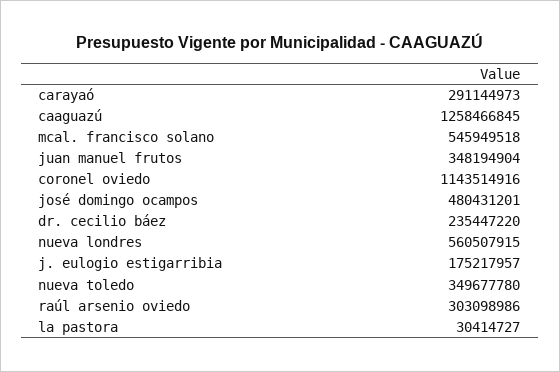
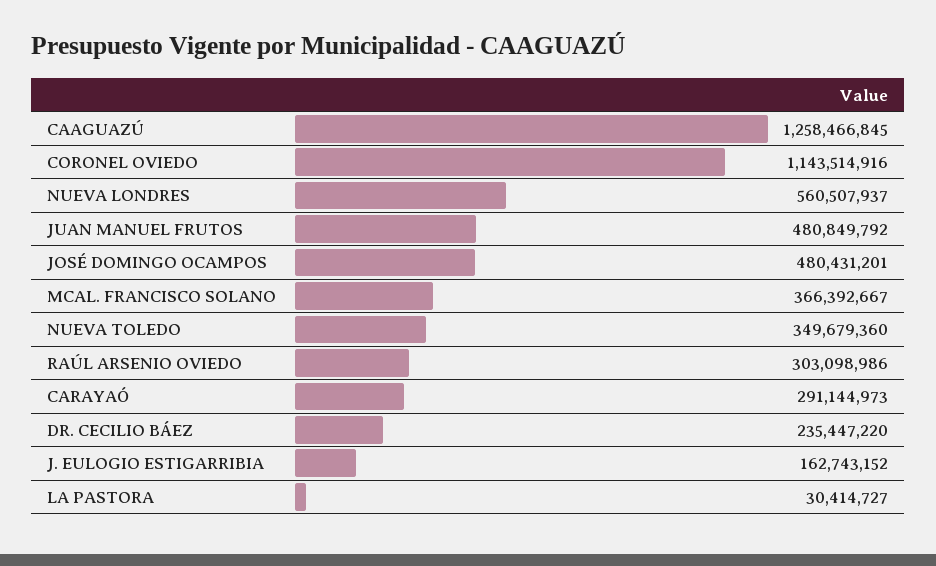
mcal. francisco solano: 545949518 -> 366392667
juan manuel frutos: 348194904 -> 480849792
nueva londres: 560507915 -> 560507937
j. eulogio estigarribia: 175217957 -> 162743152
nueva toledo: 349677780 -> 349679360

